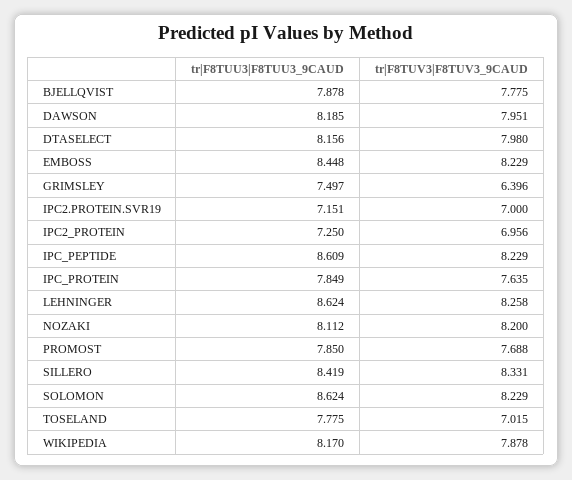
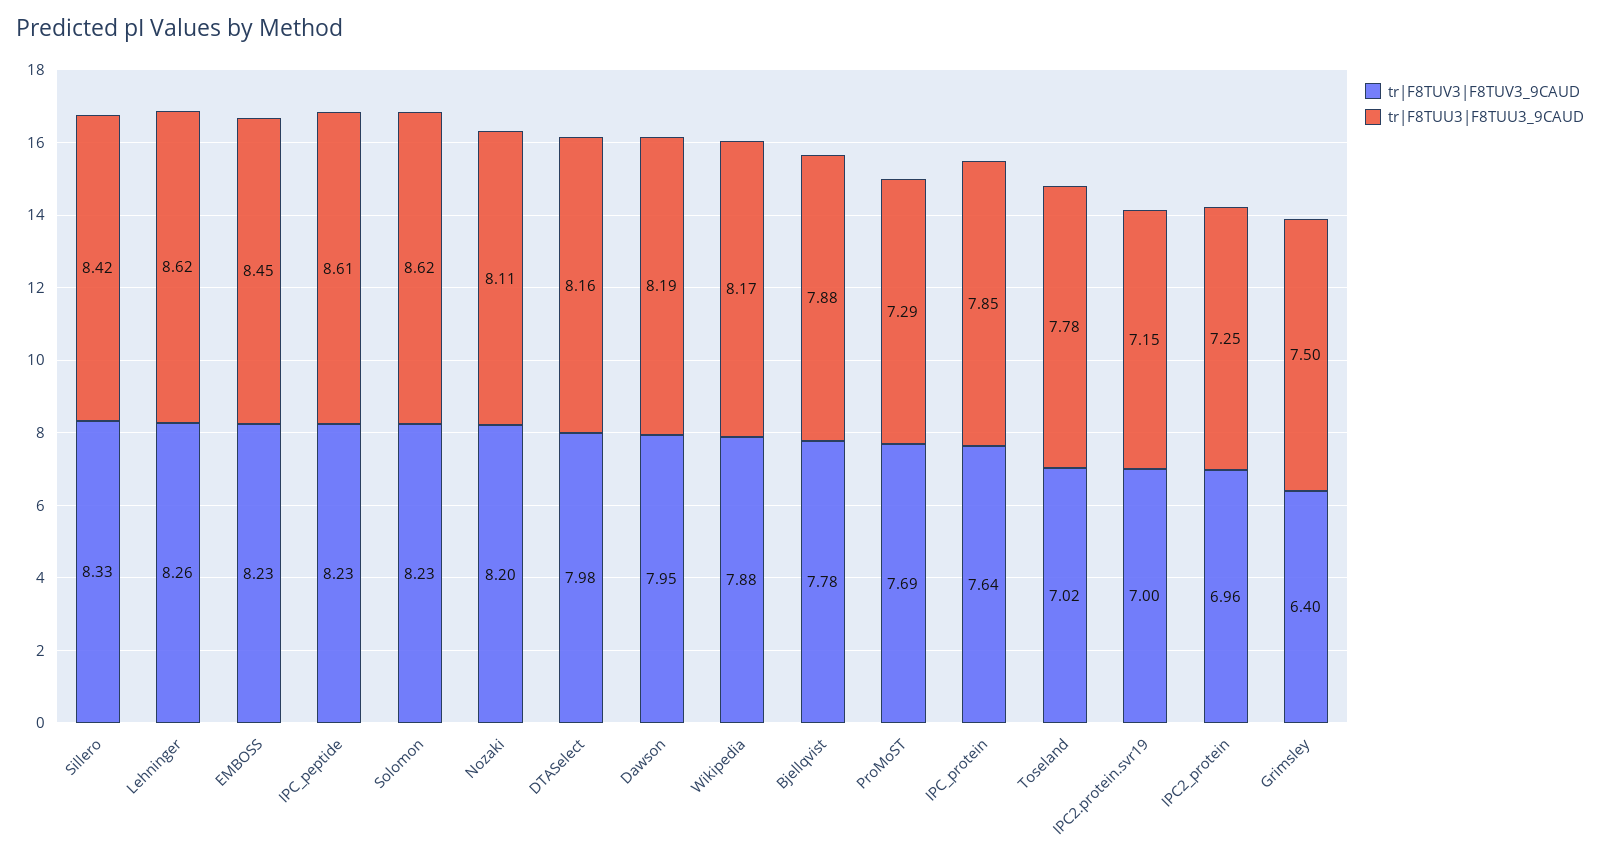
tr|F8TUU3|F8TUU3_9CAUD, PROMOST: 7.85 -> 7.29

